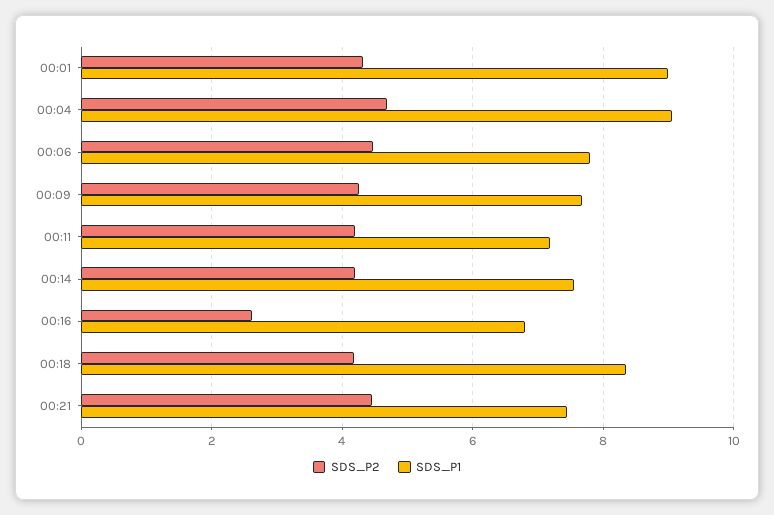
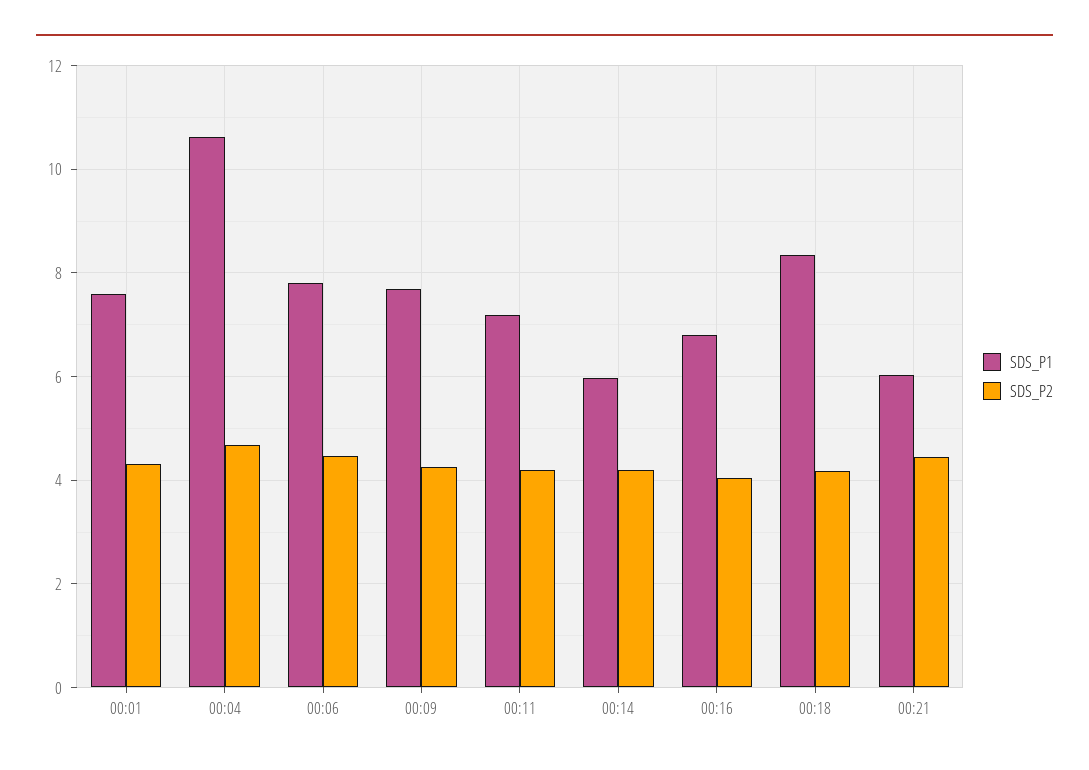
SDS_P1, 00:01: 9 -> 7.6
SDS_P1, 00:04: 9 -> 10.6
SDS_P1, 00:14: 7.6 -> 6
SDS_P2, 00:16: 2.6 -> 4
SDS_P1, 00:21: 7.4 -> 6

